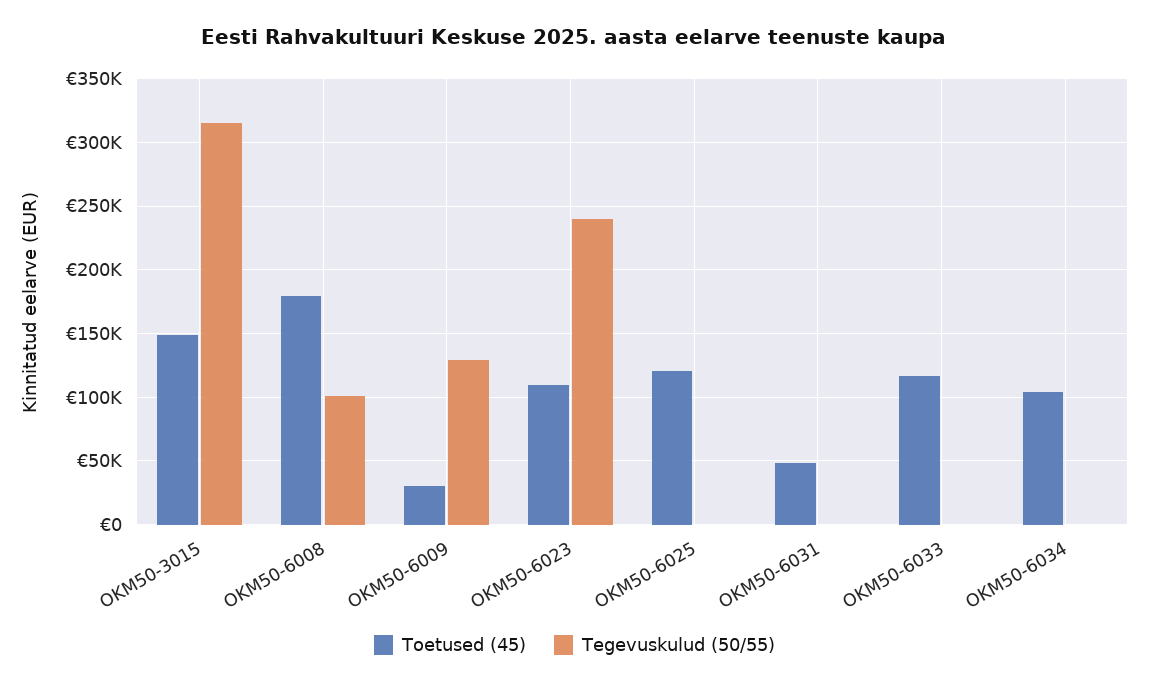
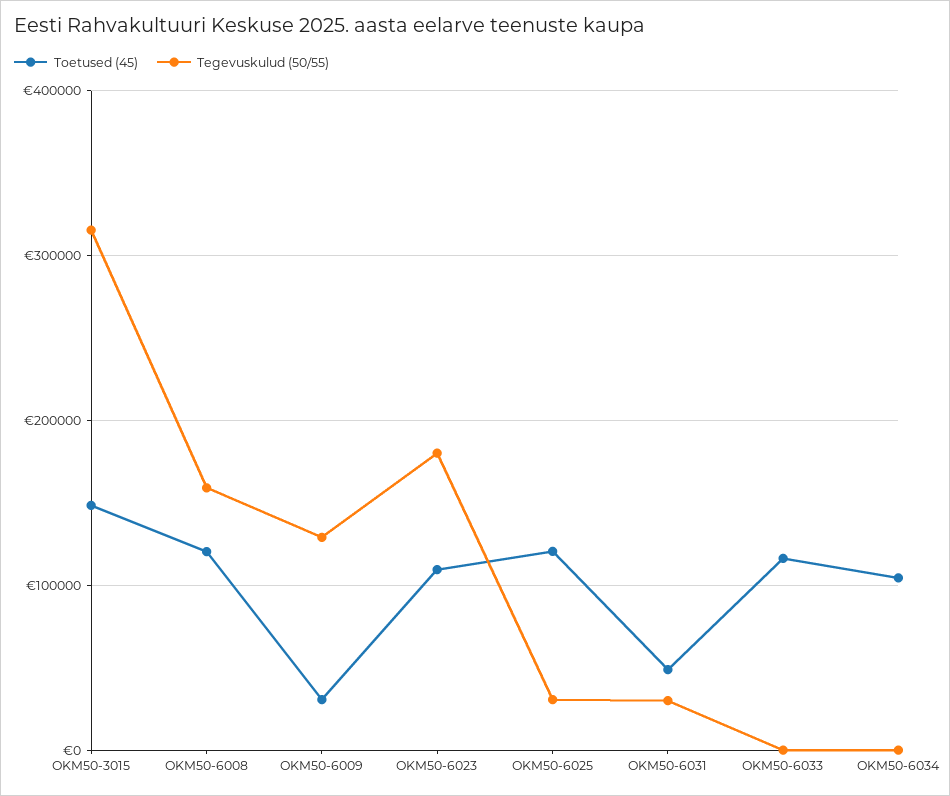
Toetused (45), OKM50-6008: 180000 -> 120000
Tegevuskulud (50/55), OKM50-6008: 100000 -> 160000
Tegevuskulud (50/55), OKM50-6023: 240000 -> 180000
Tegevuskulud (50/55), OKM50-6025: 0 -> 30000
Tegevuskulud (50/55), OKM50-6031: 0 -> 30000

